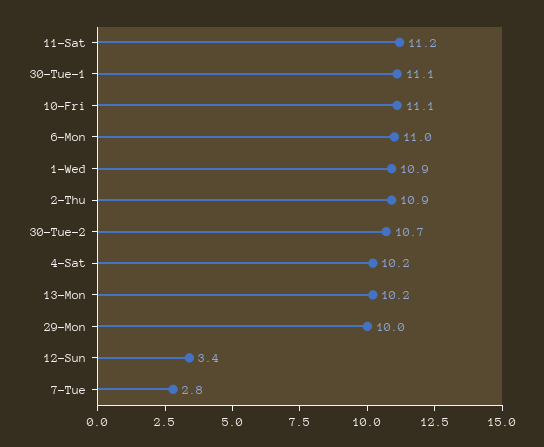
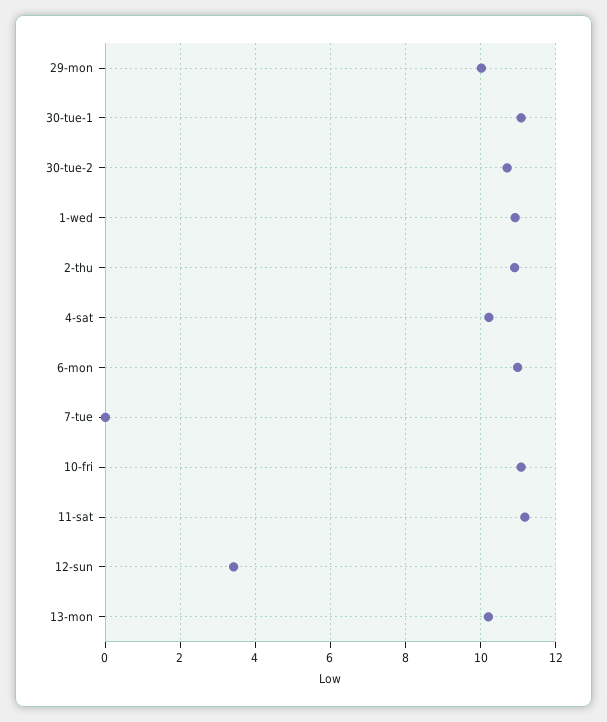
7-Tue: 2.8 -> 0

